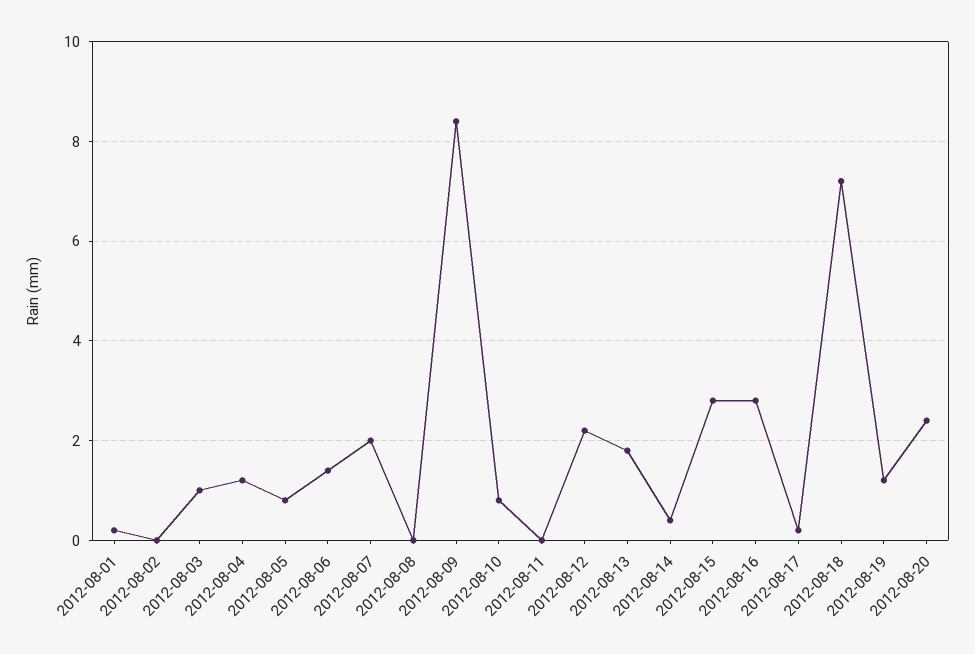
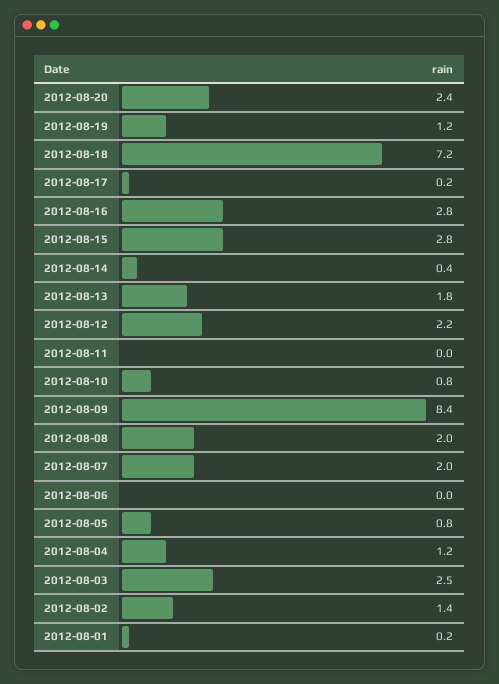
2012-08-02: 0 -> 1.4
2012-08-03: 1 -> 2.5
2012-08-06: 1.5 -> 0
2012-08-08: 0 -> 2

